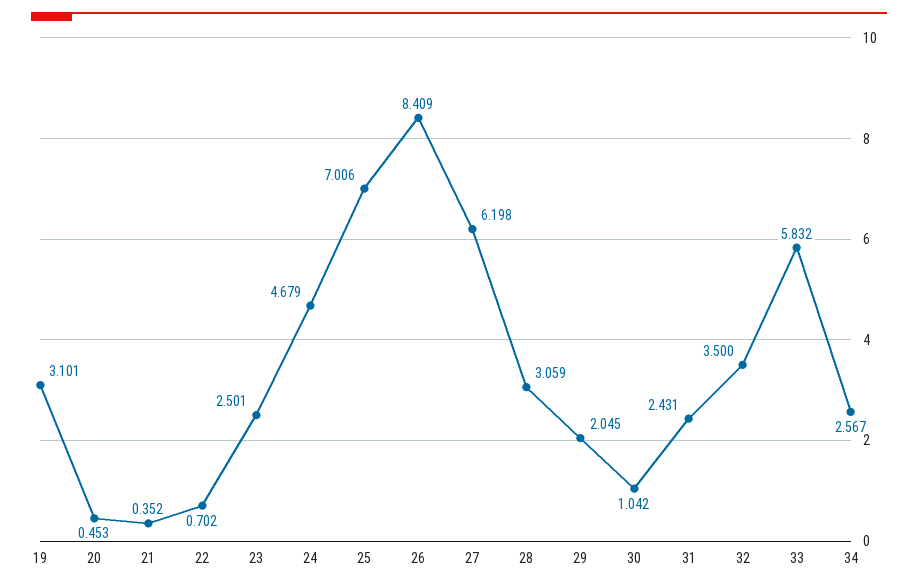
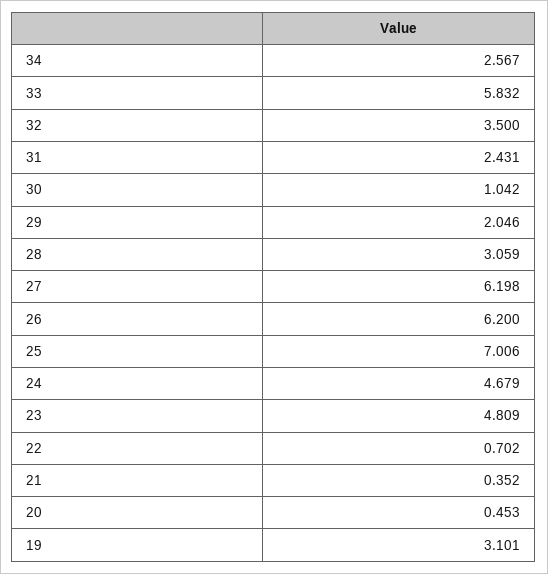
23: 2.501 -> 4.809
26: 8.409 -> 6.2
29: 2.045 -> 2.046

